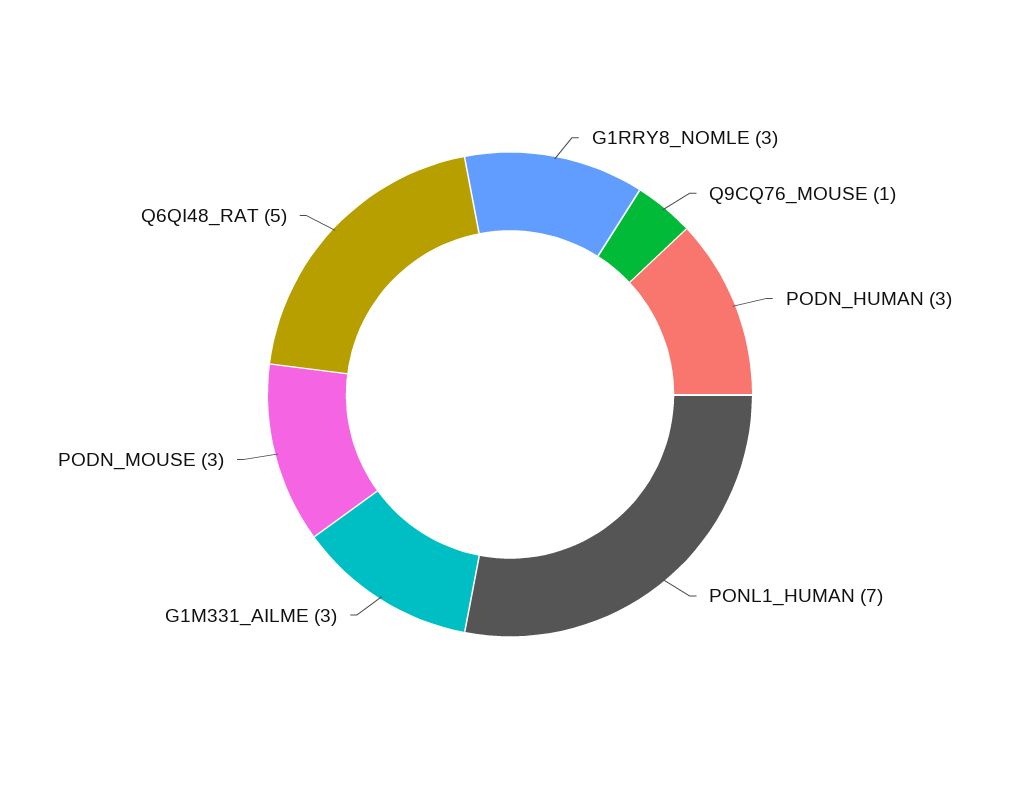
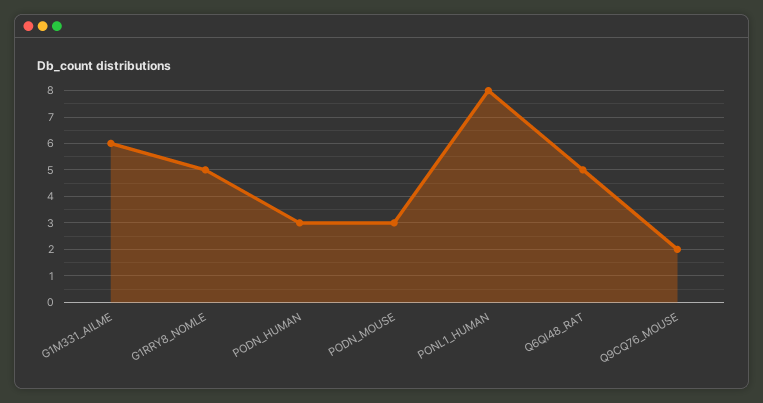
G1RRY8_NOMLE: 3 -> 5
Q9CQ76_MOUSE: 1 -> 2
PONL1_HUMAN: 7 -> 8
G1M331_AILME: 3 -> 6

